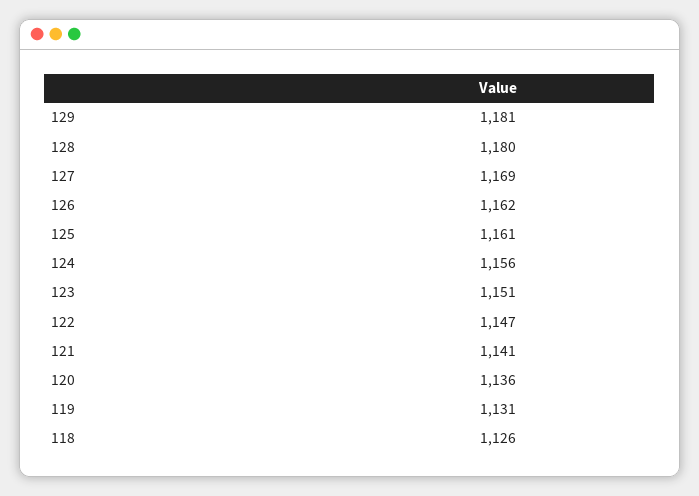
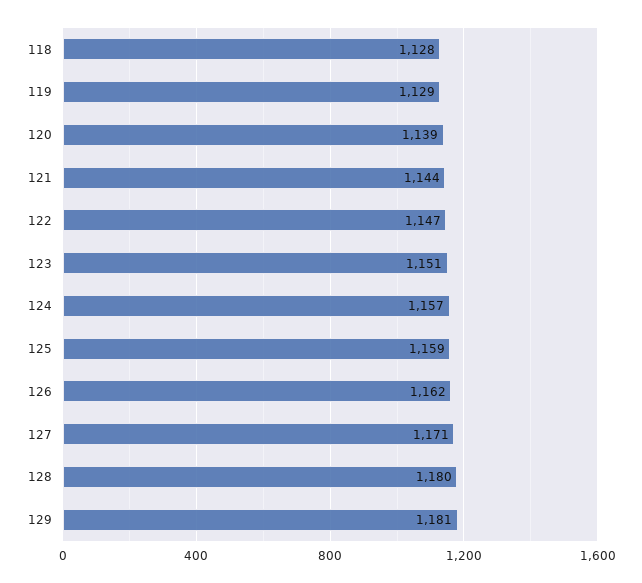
127: 1169 -> 1171
125: 1161 -> 1159
124: 1156 -> 1157
121: 1141 -> 1144
120: 1136 -> 1139
119: 1131 -> 1129
118: 1126 -> 1128

